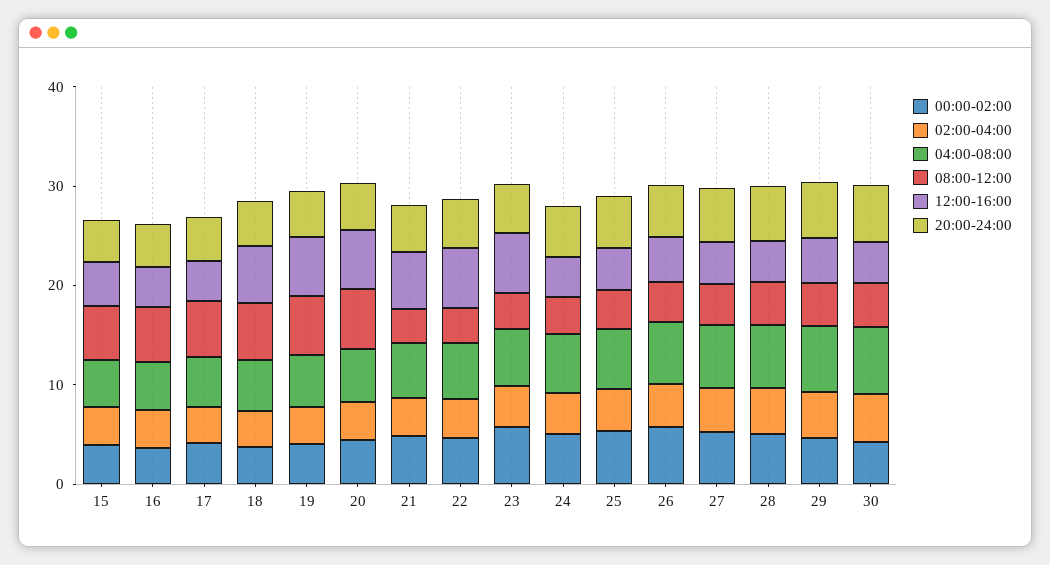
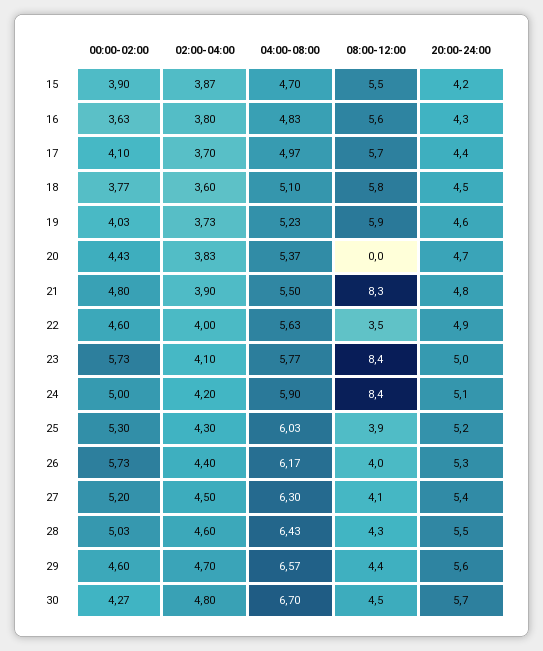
12:00-16:00, 15: 4 -> none
12:00-16:00, 16: 4 -> none
12:00-16:00, 17: 4 -> none
12:00-16:00, 18: 6 -> none
12:00-16:00, 19: 6 -> none
08:00-12:00, 20: 6 -> 0
12:00-16:00, 20: 6 -> none
08:00-12:00, 21: 4 -> 8.3
12:00-16:00, 21: 6 -> none
12:00-16:00, 22: 6 -> none
08:00-12:00, 23: 4 -> 8.4
12:00-16:00, 23: 6 -> none
08:00-12:00, 24: 4 -> 8.4
12:00-16:00, 24: 4 -> none
12:00-16:00, 25: 4 -> none
12:00-16:00, 26: 4 -> none
12:00-16:00, 27: 4 -> none
12:00-16:00, 28: 4 -> none
12:00-16:00, 29: 4 -> none
12:00-16:00, 30: 4 -> none

